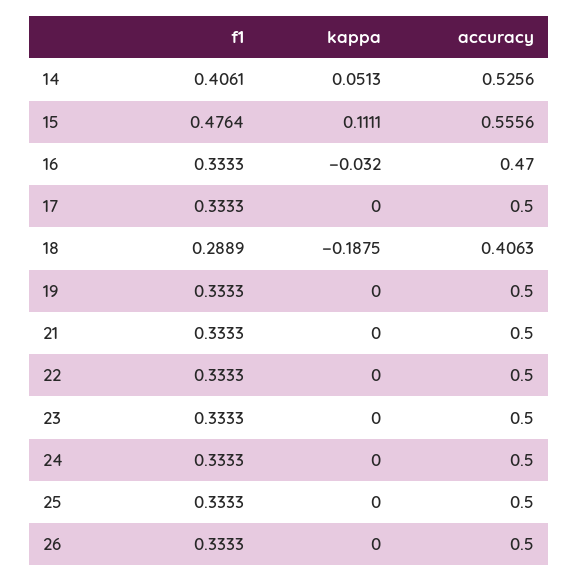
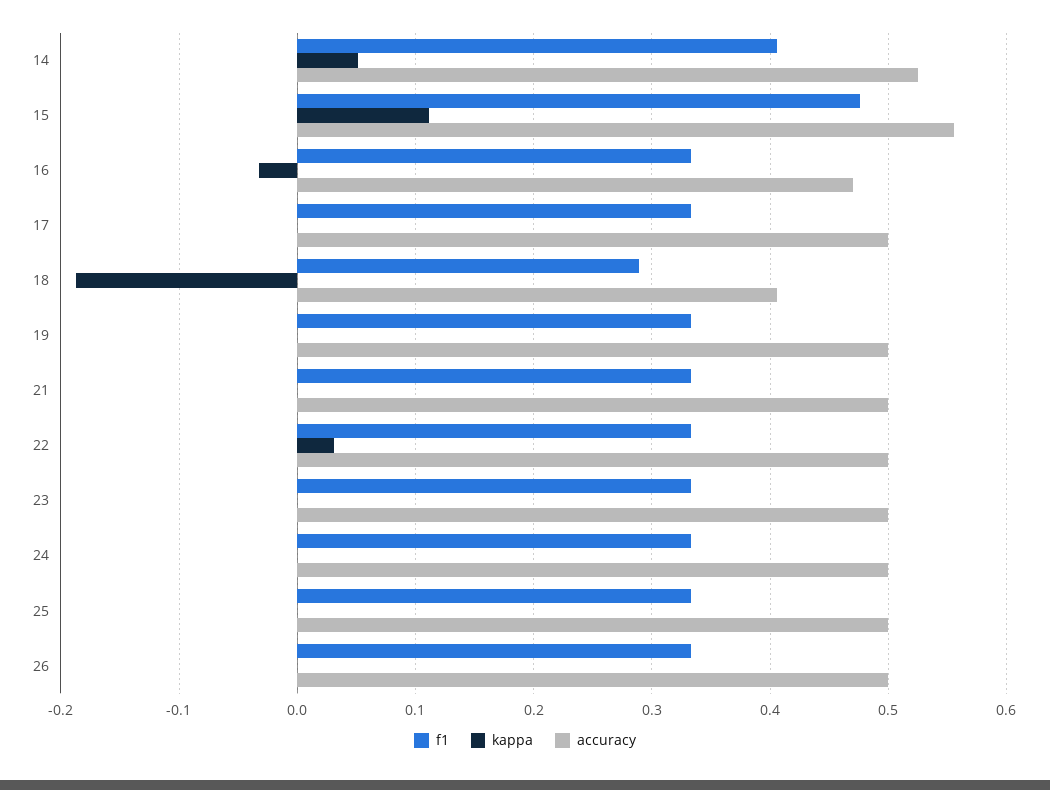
kappa, 22: 0 -> 0.03

